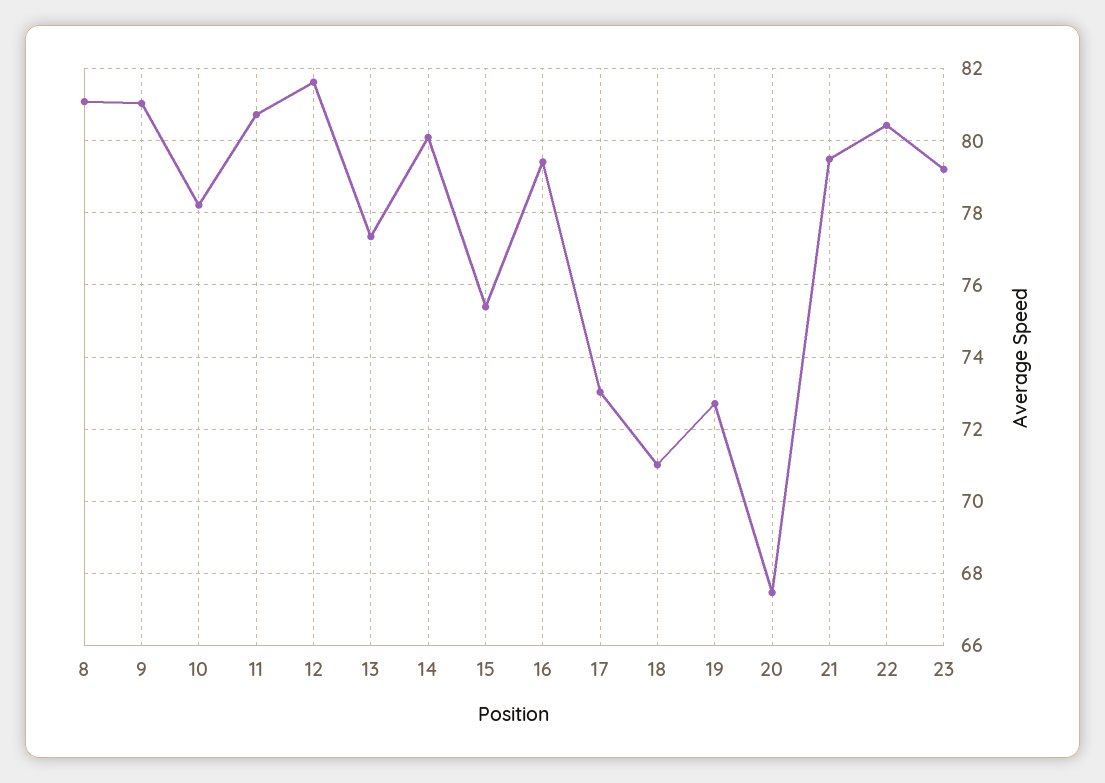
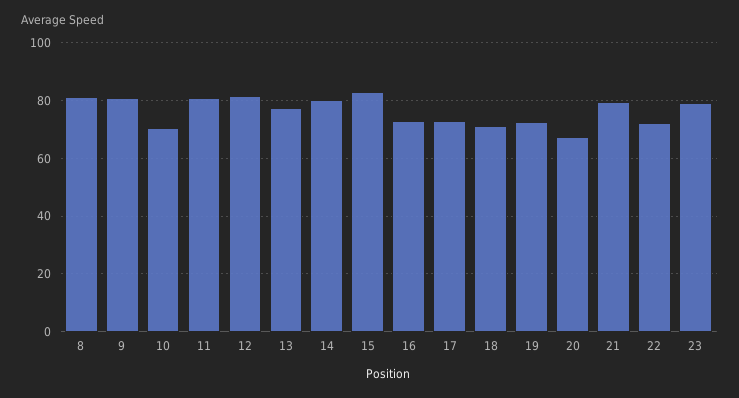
10: 78.2 -> 70
15: 75.4 -> 82.5
16: 79.4 -> 72.5
22: 80.4 -> 72.5

